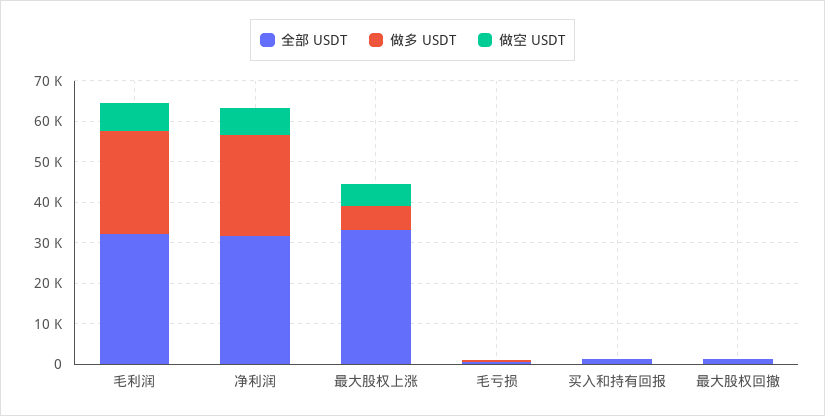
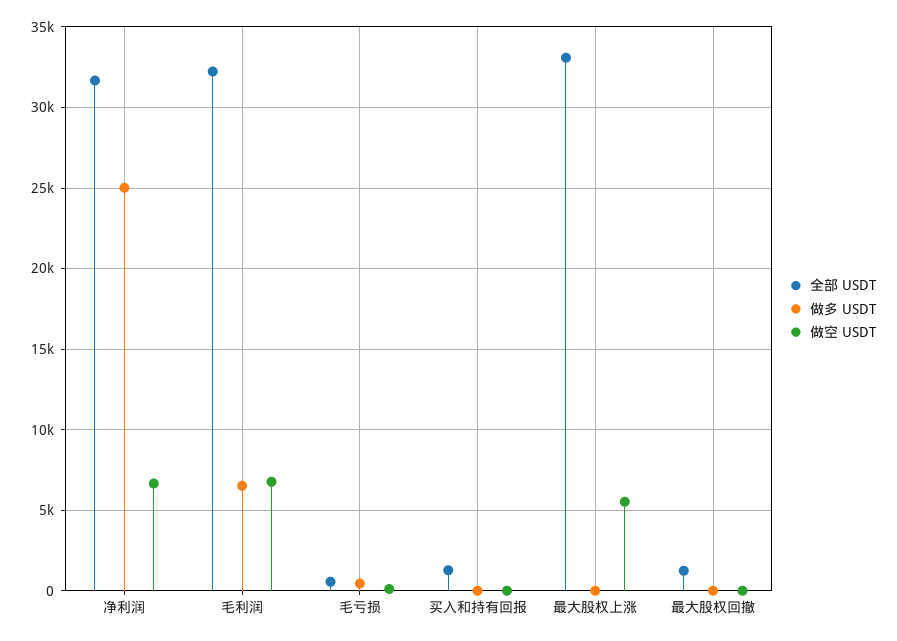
做多 USDT, 毛利润: 26000 -> 6500
做多 USDT, 最大股权上涨: 6000 -> 0

